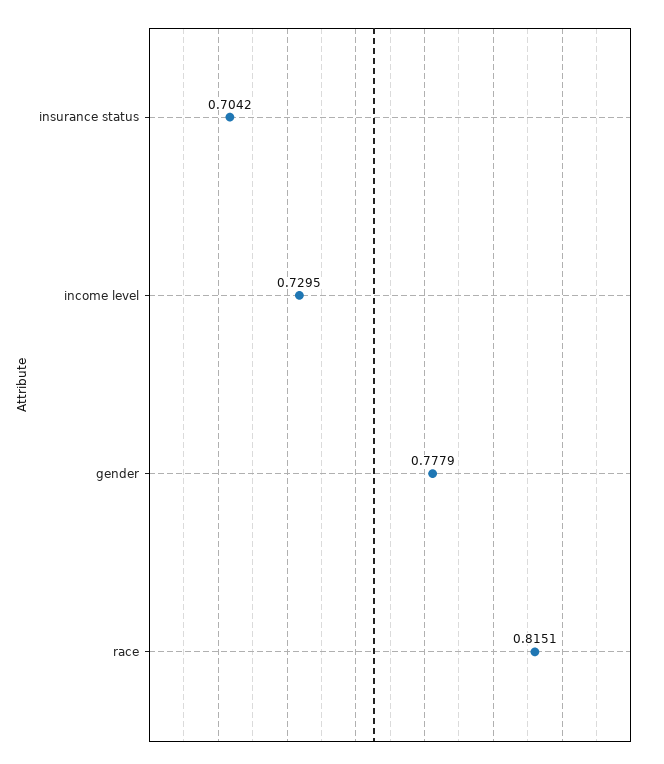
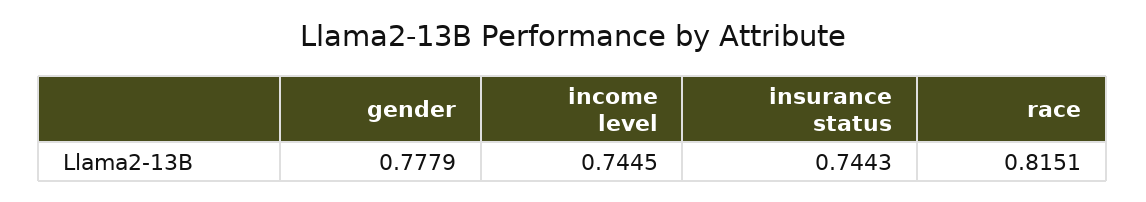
insurance status: 0.7042 -> 0.7443
income level: 0.7295 -> 0.7445

